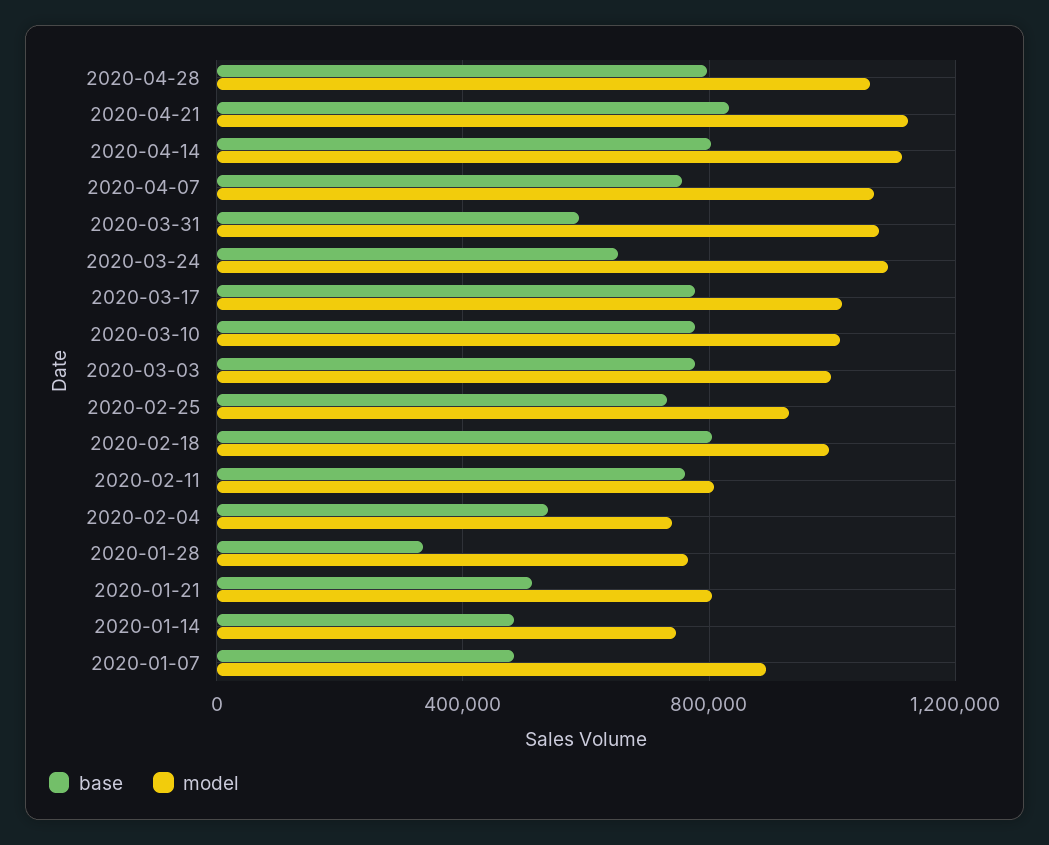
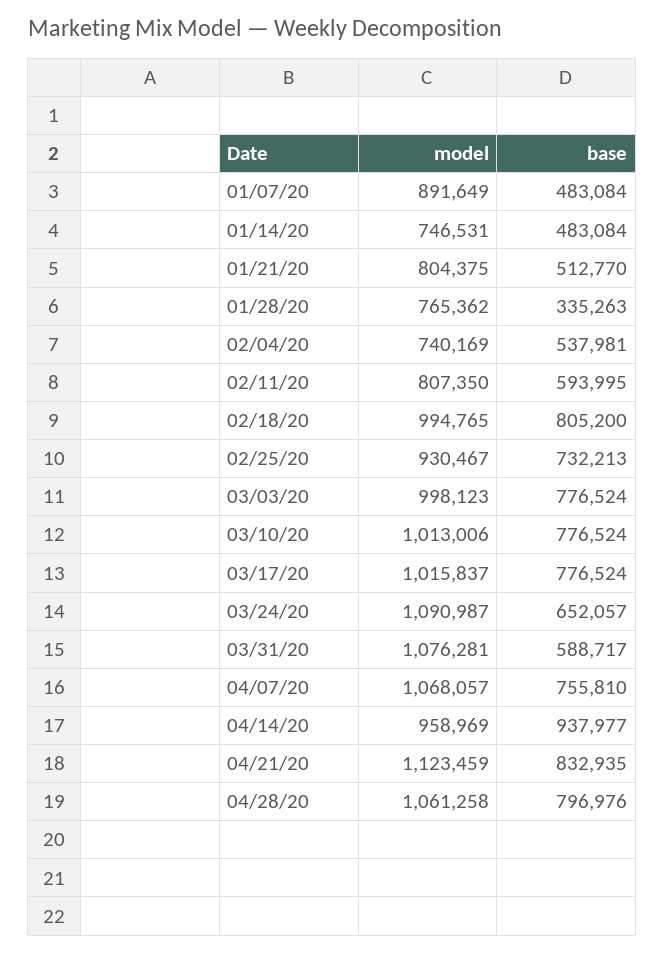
base, 2020-04-14: 800000 -> 937977
model, 2020-04-14: 1100000 -> 958969
base, 2020-02-11: 750000 -> 593995

